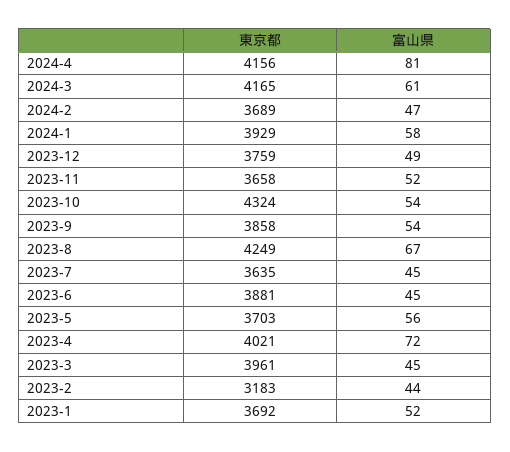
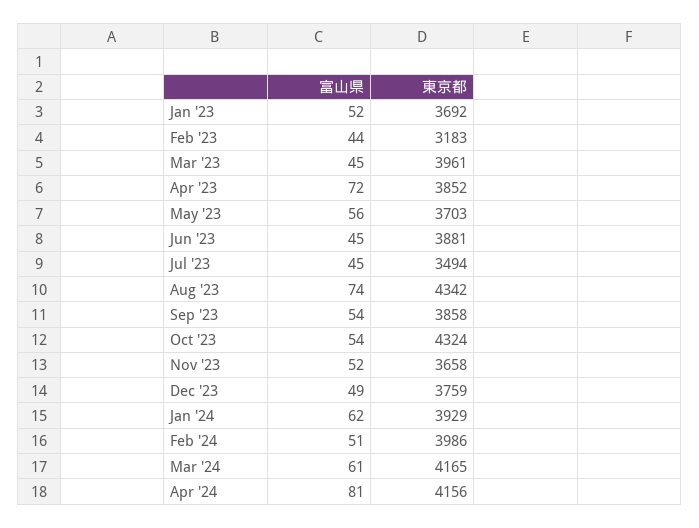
東京都, 2024-2: 3689 -> 3986
富山県, 2024-2: 47 -> 51
富山県, 2024-1: 58 -> 62
東京都, 2023-8: 4249 -> 4342
富山県, 2023-8: 67 -> 74
東京都, 2023-7: 3635 -> 3494
東京都, 2023-4: 4021 -> 3852

